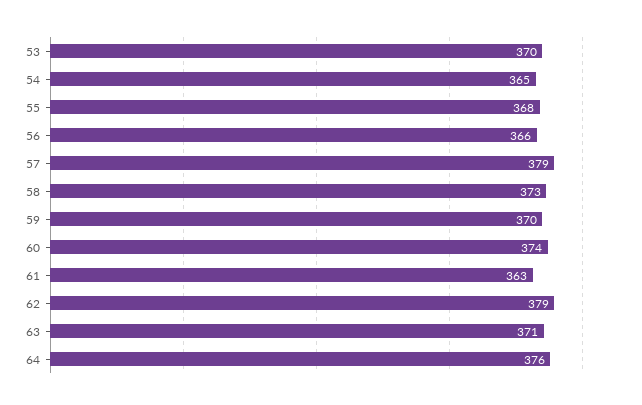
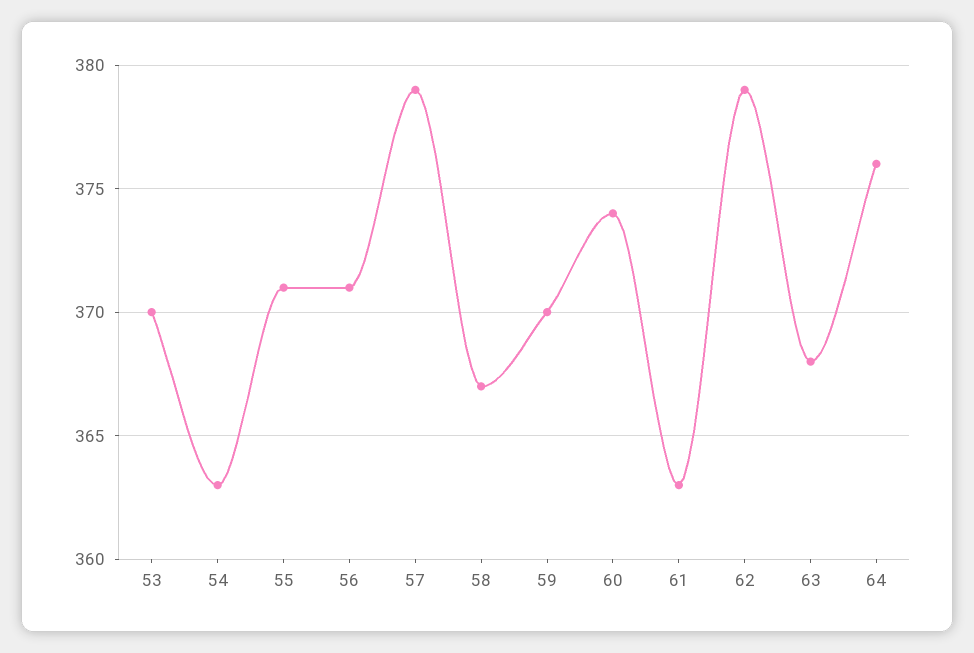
54: 365 -> 363
55: 368 -> 371
56: 366 -> 371
58: 373 -> 367
63: 371 -> 368

